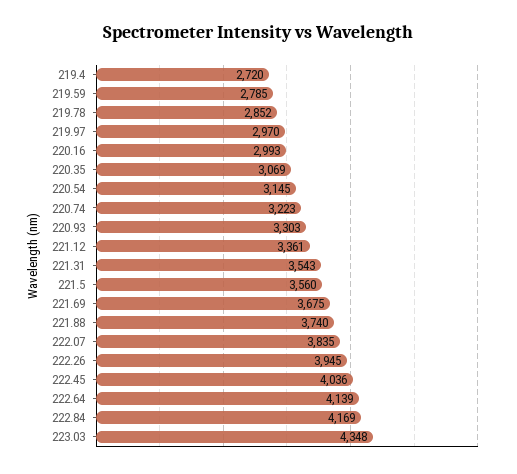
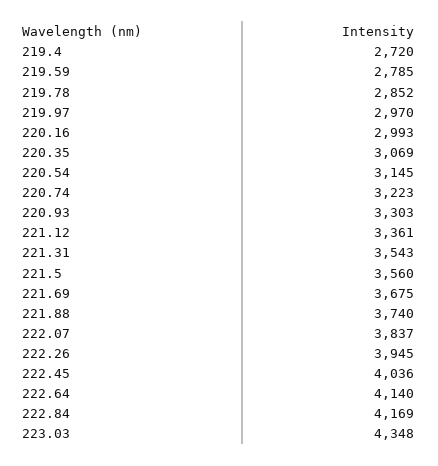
222.07: 3835 -> 3837
222.64: 4139 -> 4140

